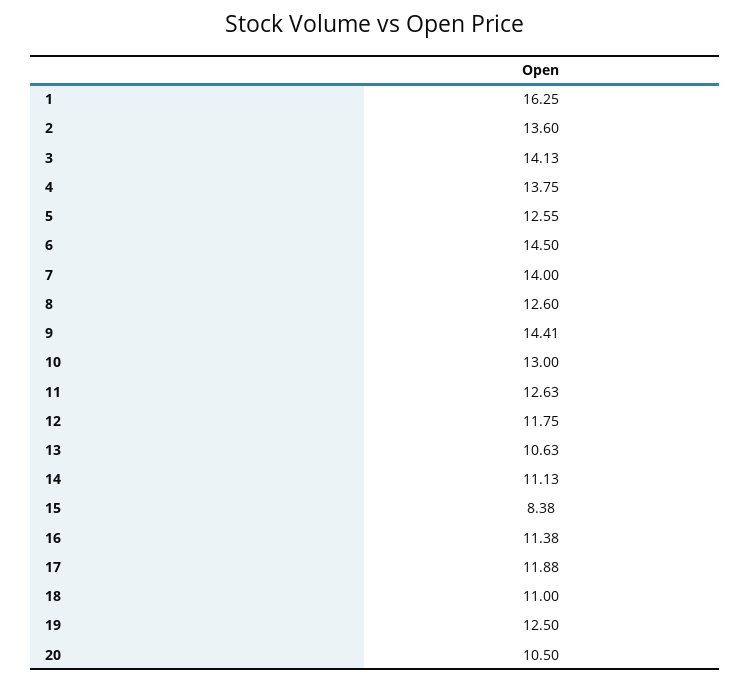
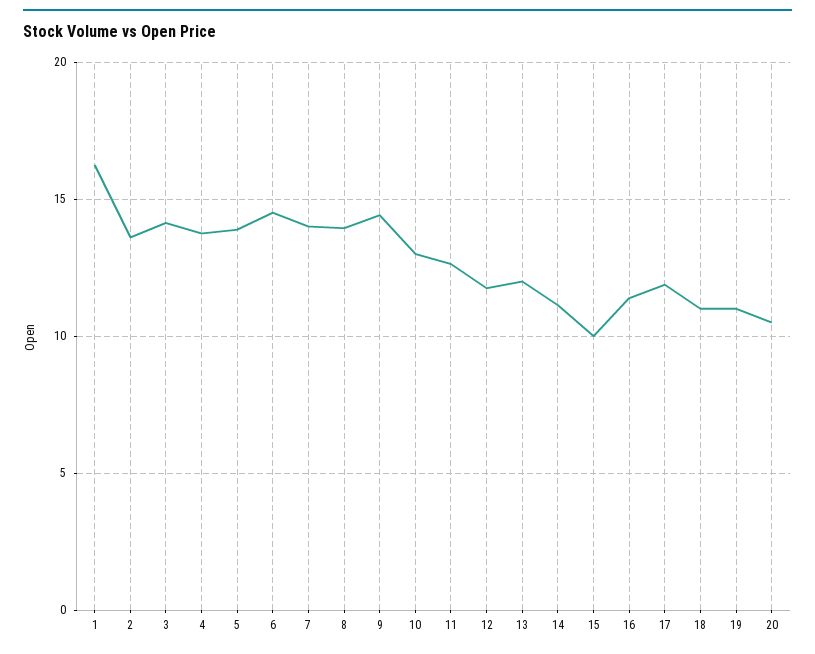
5: 12.55 -> 14
8: 12.6 -> 14
13: 10.63 -> 12
15: 8.38 -> 10
19: 12.5 -> 11

